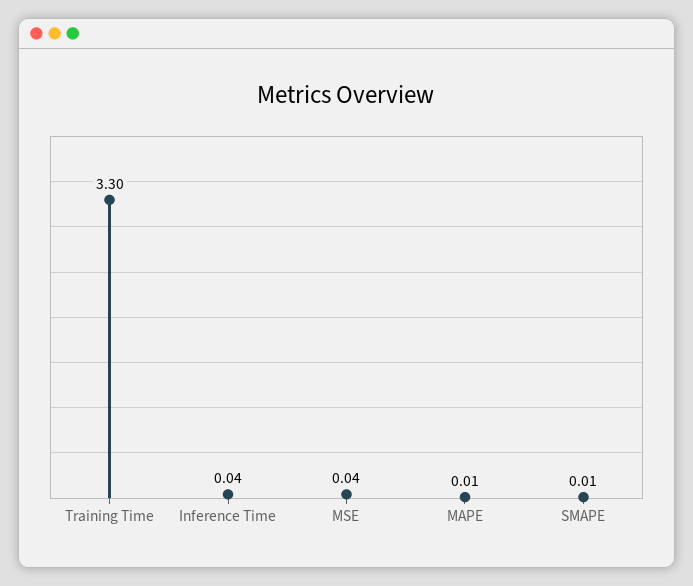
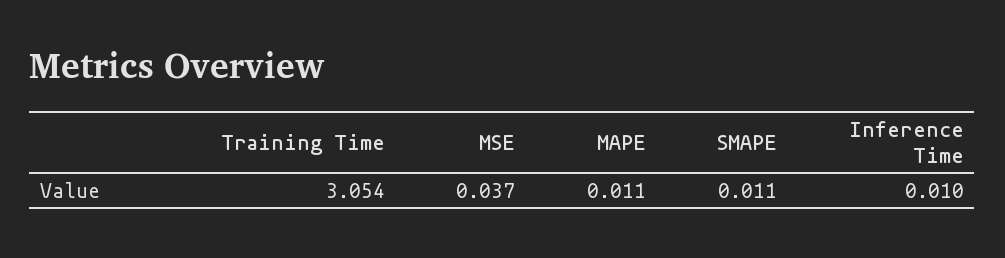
Training Time: 3.3 -> 3.054
Inference Time: 0.04 -> 0.01

